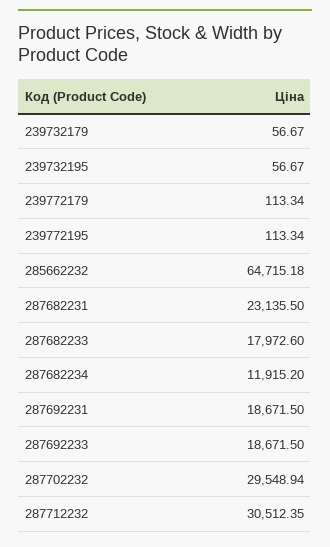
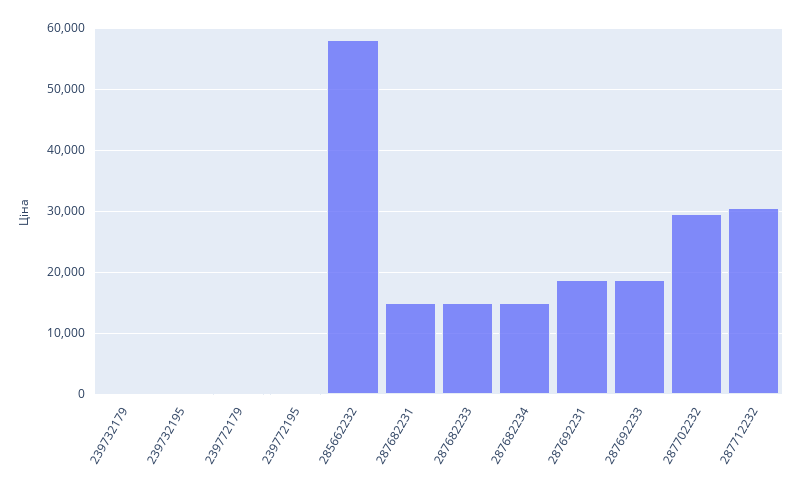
285662232: 64715.18 -> 58000
287682231: 23135.5 -> 15000
287682233: 17972.6 -> 15000
287682234: 11915.2 -> 15000

